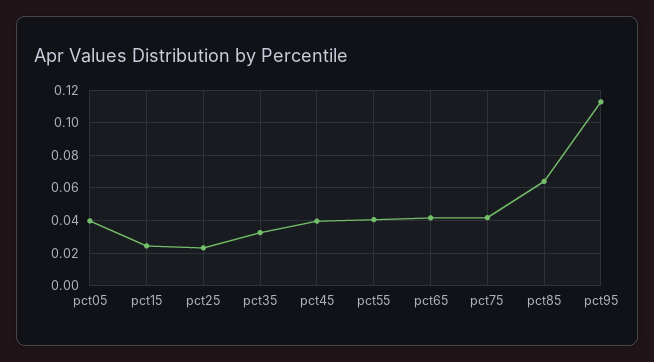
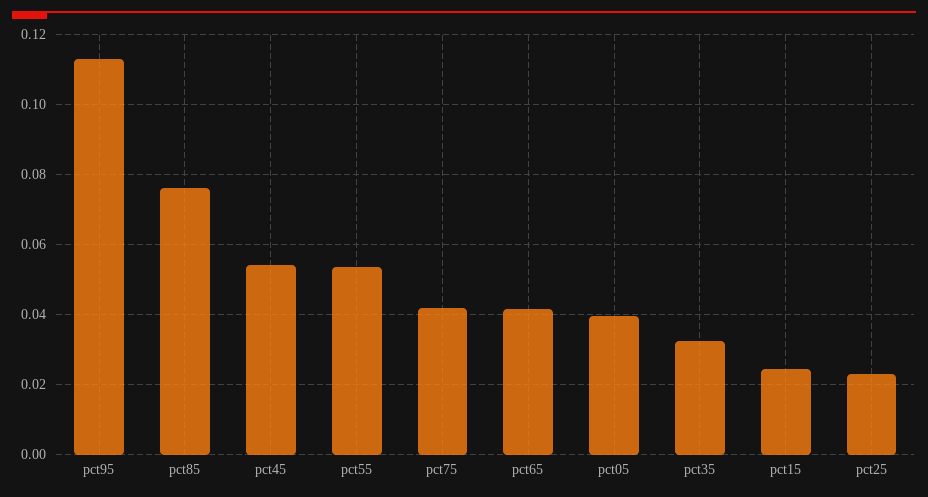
pct45: 0.04 -> 0.054
pct55: 0.04 -> 0.054
pct85: 0.065 -> 0.076

